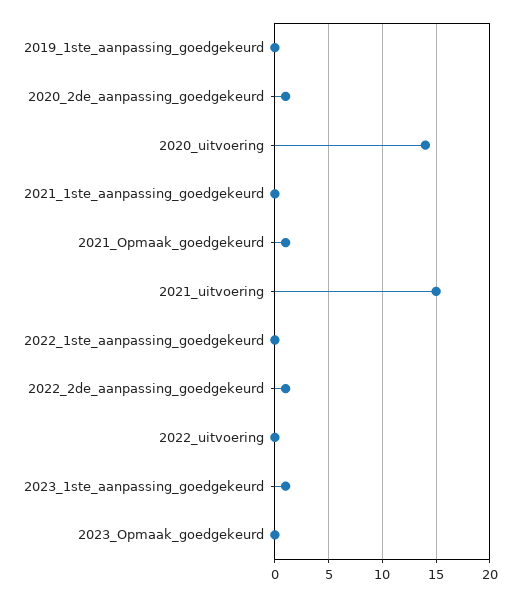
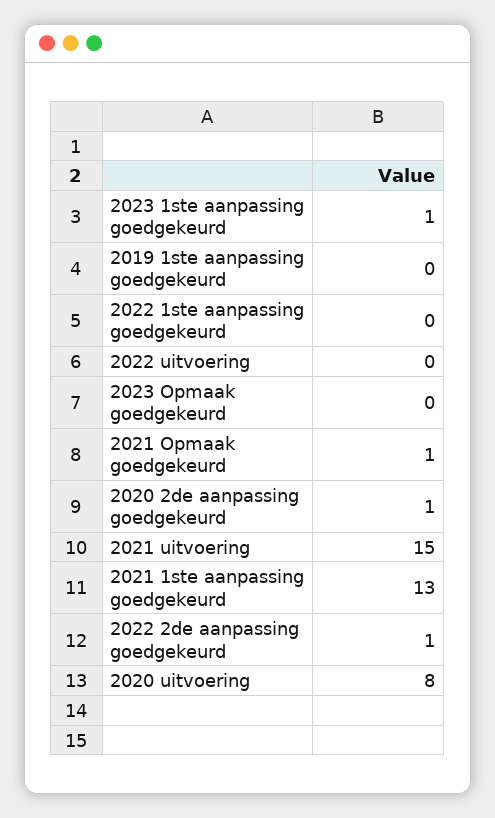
2020_uitvoering: 14 -> 8
2021_1ste_aanpassing_goedgekeurd: 0 -> 13

